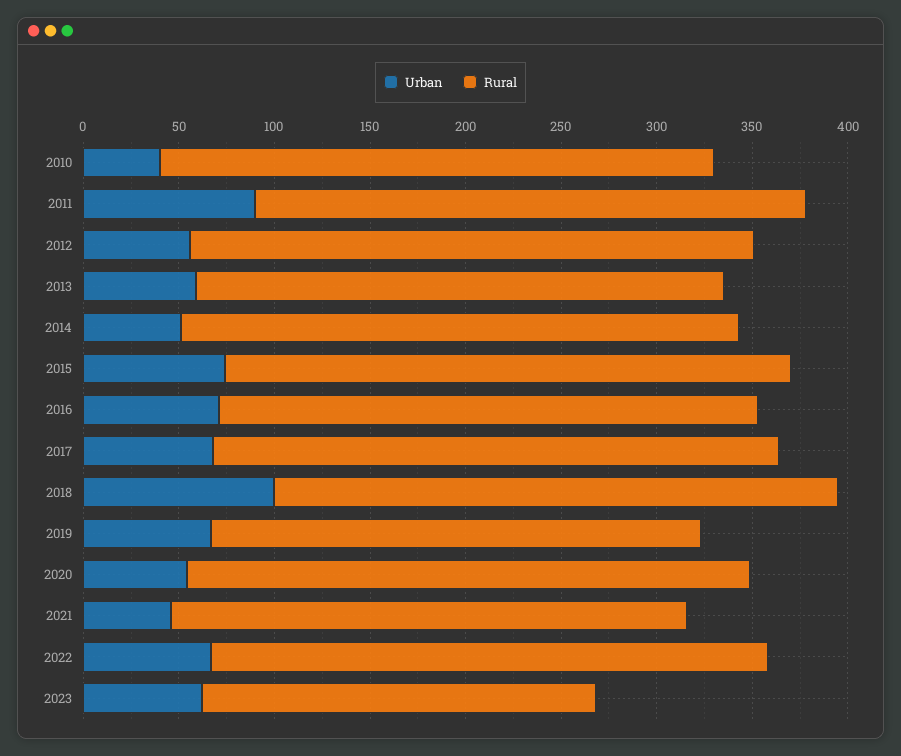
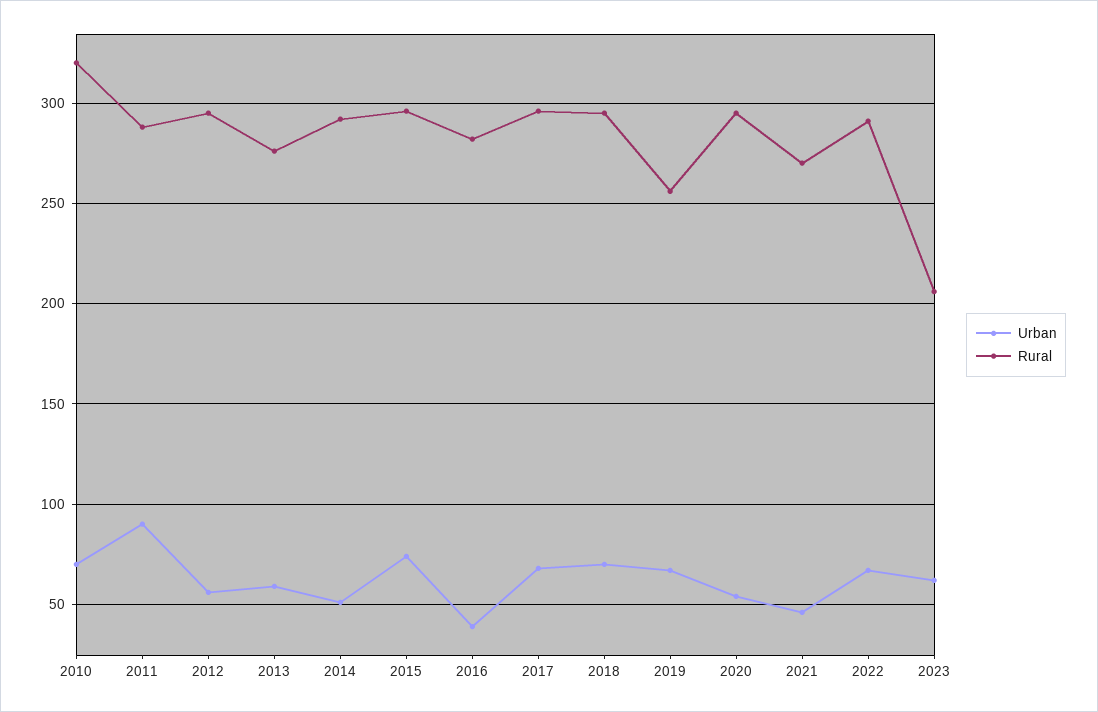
Urban, 2010: 40 -> 70
Rural, 2010: 290 -> 320
Urban, 2016: 70 -> 40
Urban, 2018: 100 -> 70

